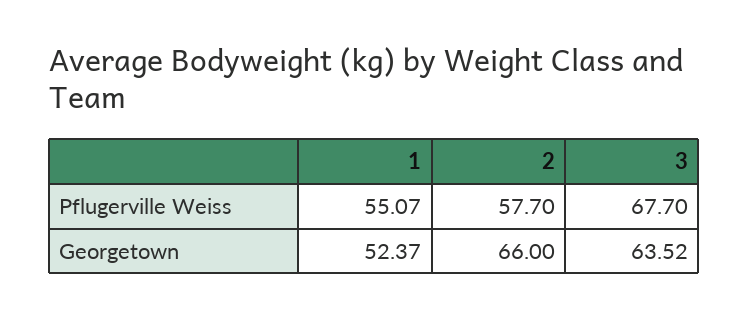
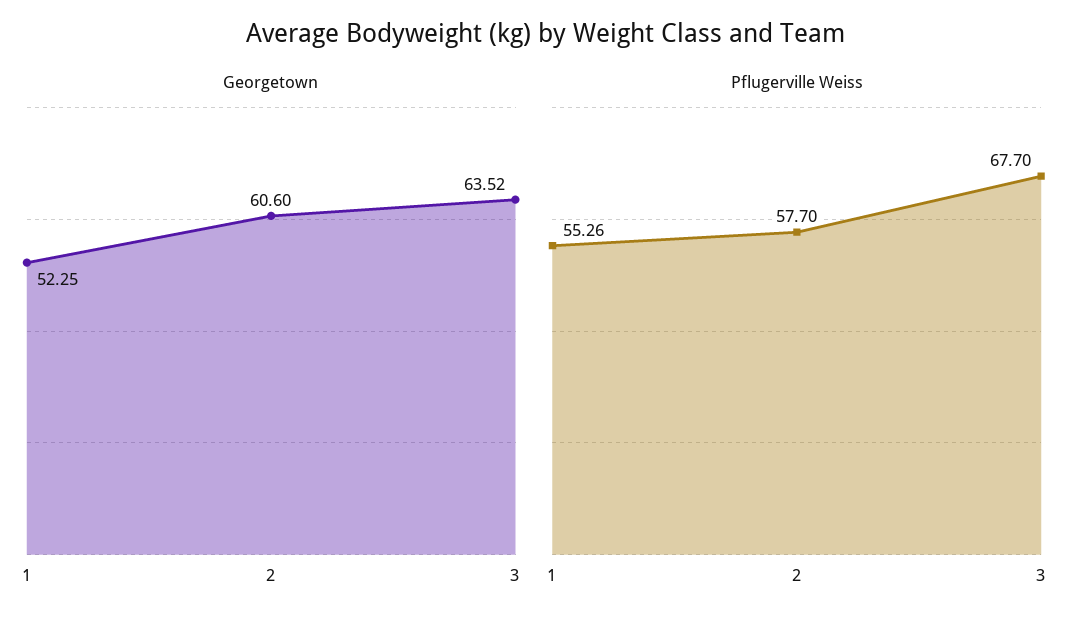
Pflugerville Weiss, 1: 55.07 -> 55.26
Georgetown, 1: 52.37 -> 52.25
Georgetown, 2: 66 -> 60.6

